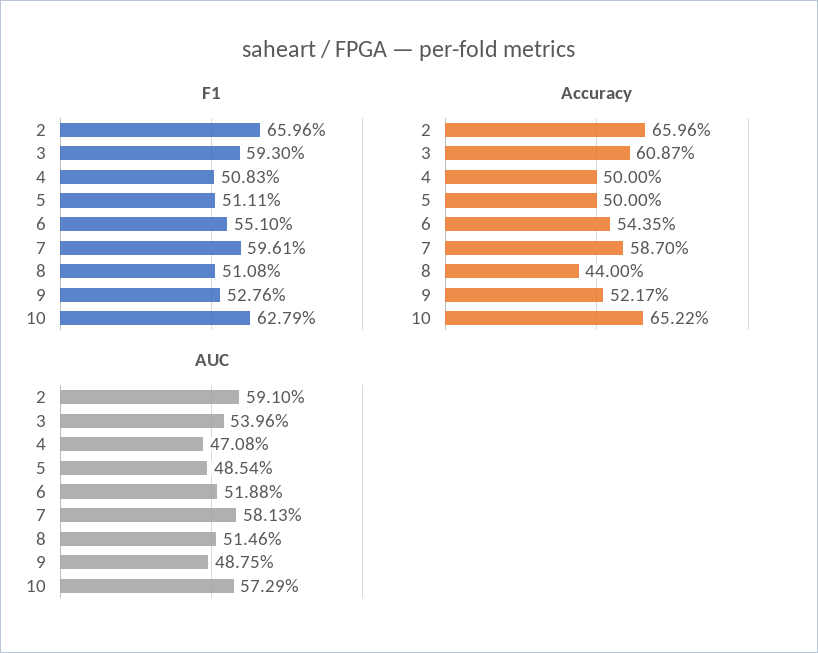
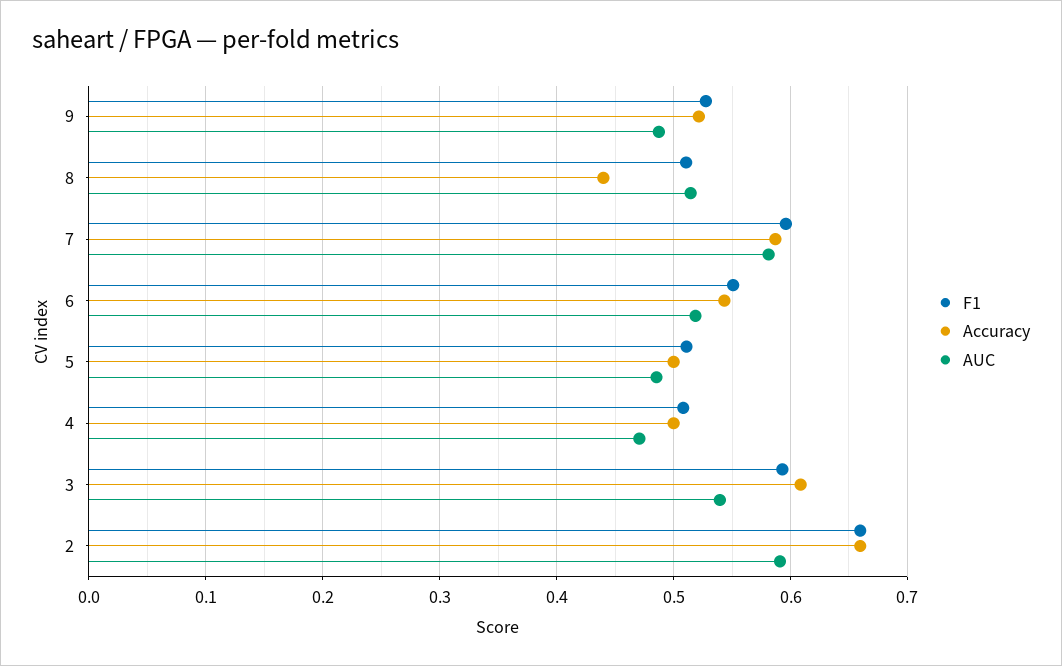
F1, 10: 0.6279 -> none
Accuracy, 10: 0.6522 -> none
AUC, 10: 0.5729 -> none

